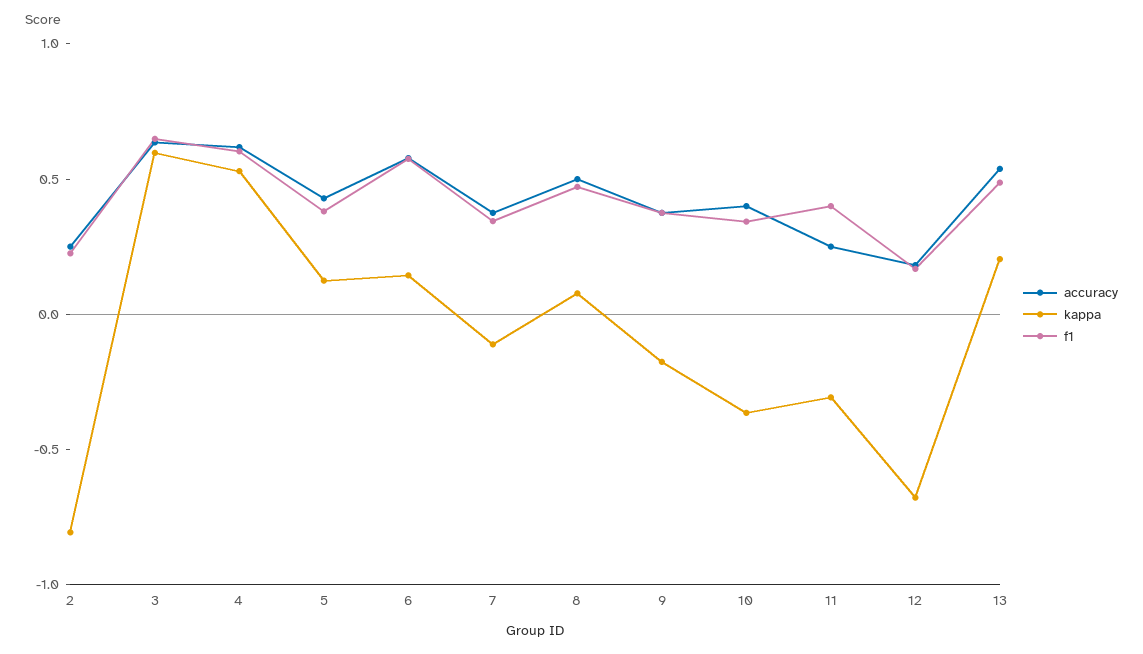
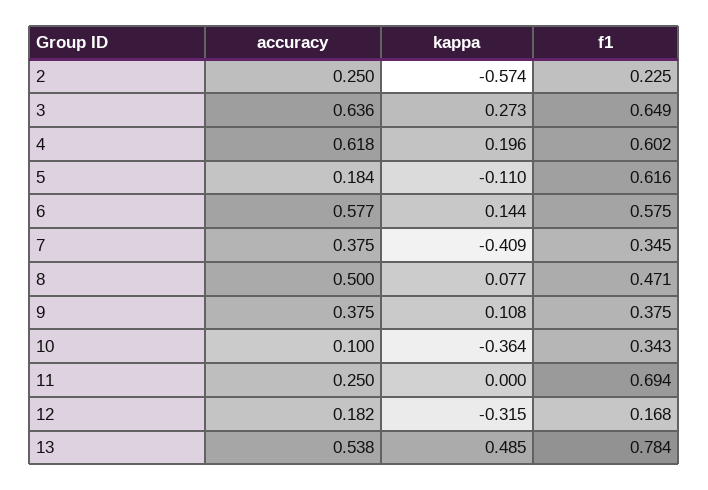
kappa, 2: -0.8 -> -0.574
kappa, 3: 0.6 -> 0.273
kappa, 4: 0.5 -> 0.196
accuracy, 5: 0.4 -> 0.184
kappa, 5: 0.1 -> -0.11
f1, 5: 0.4 -> 0.616
kappa, 7: -0.1 -> -0.409
kappa, 9: -0.2 -> 0.108
accuracy, 10: 0.4 -> 0.1
kappa, 11: -0.3 -> 0
f1, 11: 0.4 -> 0.694
kappa, 12: -0.7 -> -0.315
kappa, 13: 0.2 -> 0.485
f1, 13: 0.5 -> 0.784

